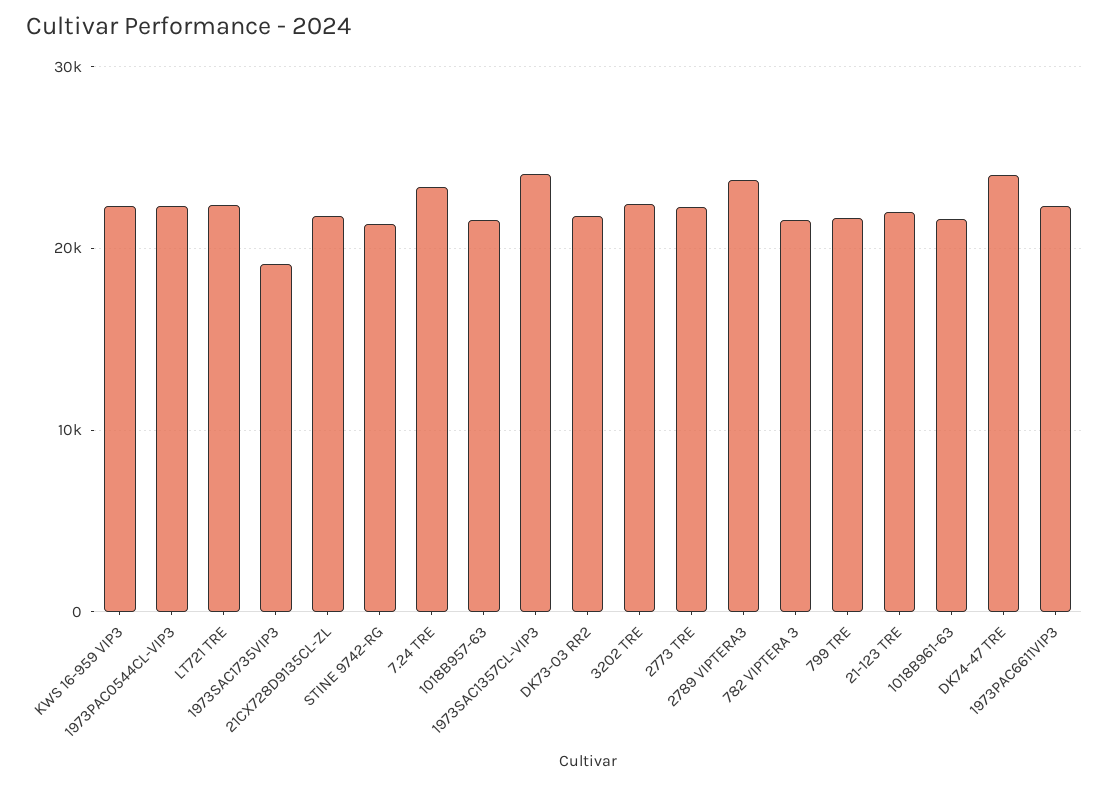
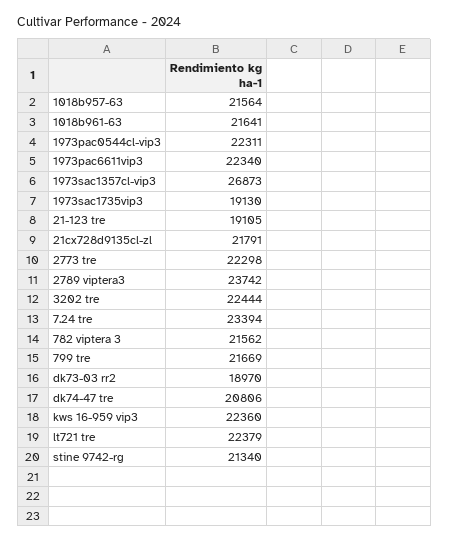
1973SAC1357CL-VIP3: 24000 -> 26873
DK73-03 RR2: 22000 -> 18970
21-123 TRE: 22000 -> 19105
DK74-47 TRE: 24000 -> 20806

